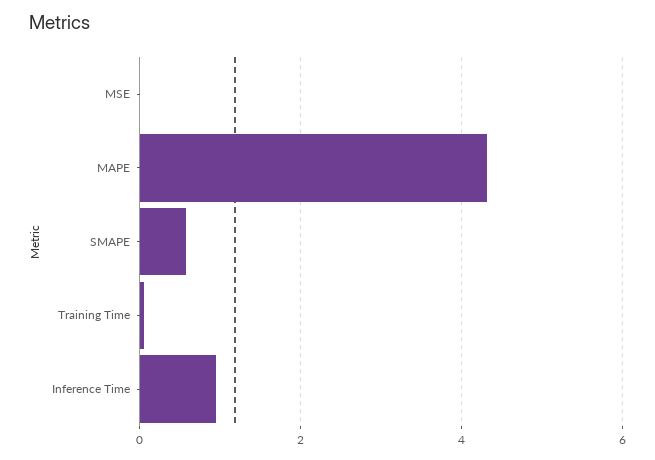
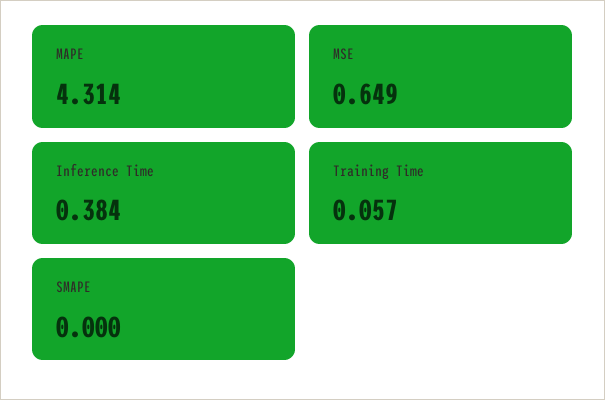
MSE: 0 -> 0.649
SMAPE: 0.6 -> 0
Inference Time: 1 -> 0.384

